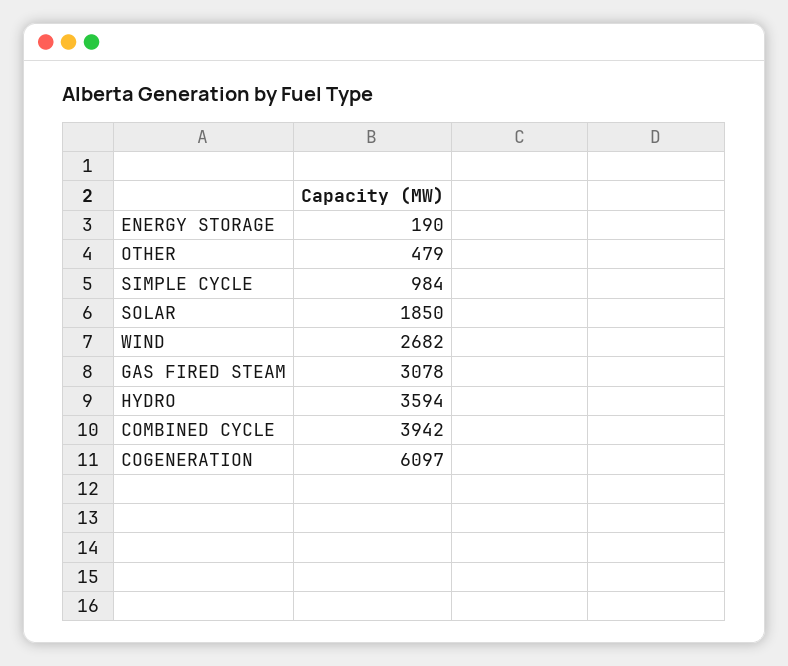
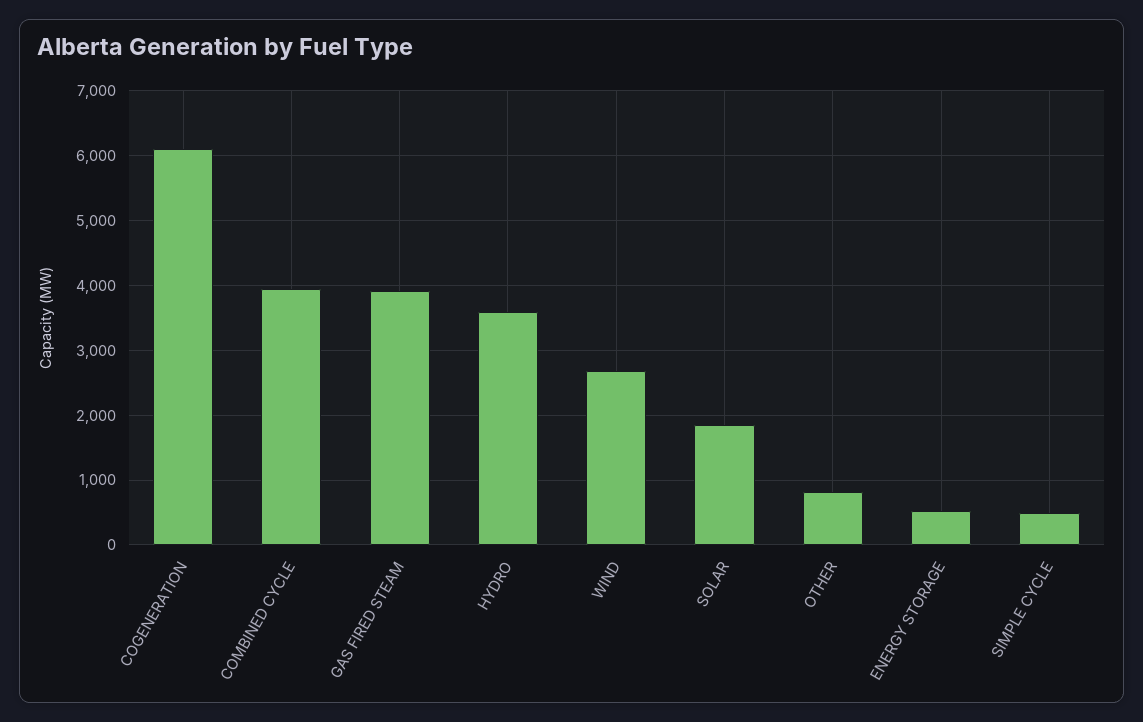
ENERGY STORAGE: 190 -> 500
OTHER: 479 -> 800
SIMPLE CYCLE: 984 -> 500
GAS FIRED STEAM: 3078 -> 3900

